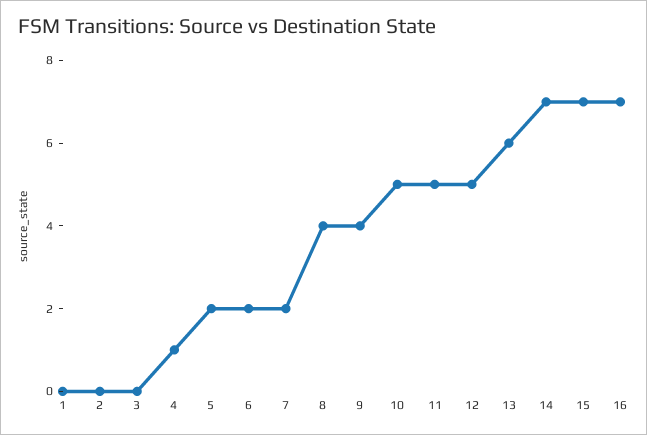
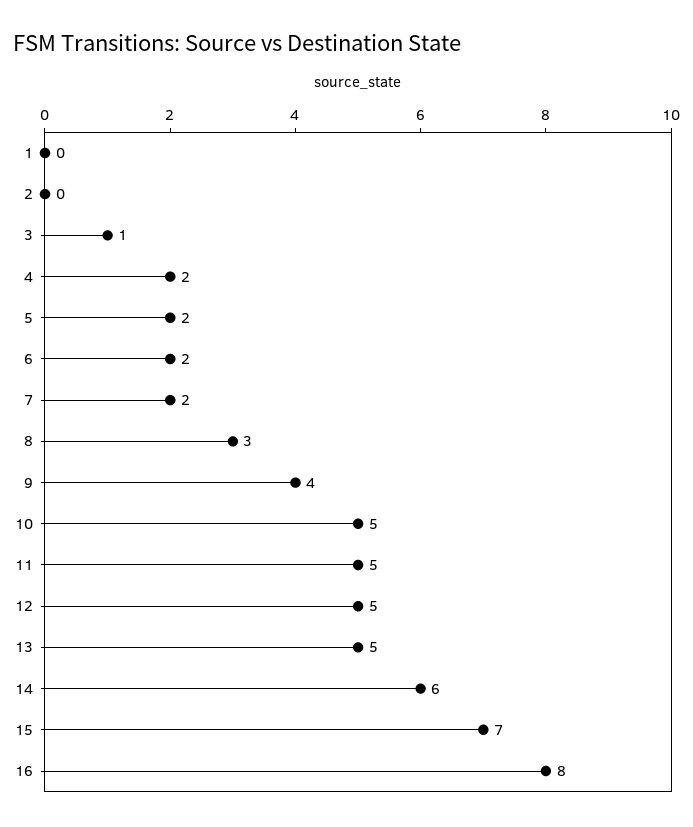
3: 0 -> 1
4: 1 -> 2
8: 4 -> 3
13: 6 -> 5
14: 7 -> 6
16: 7 -> 8

